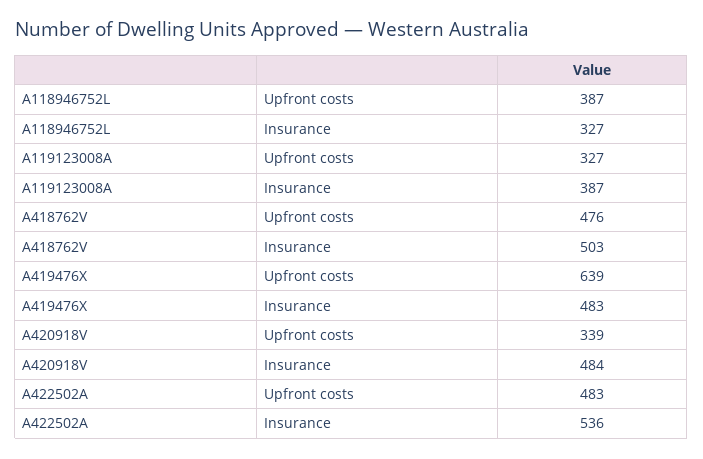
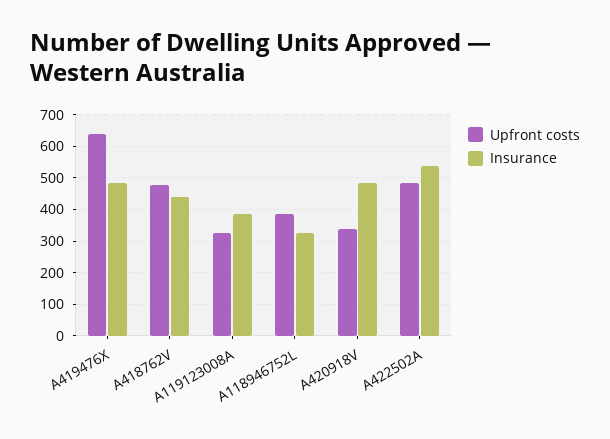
Insurance, A418762V: 503 -> 440

